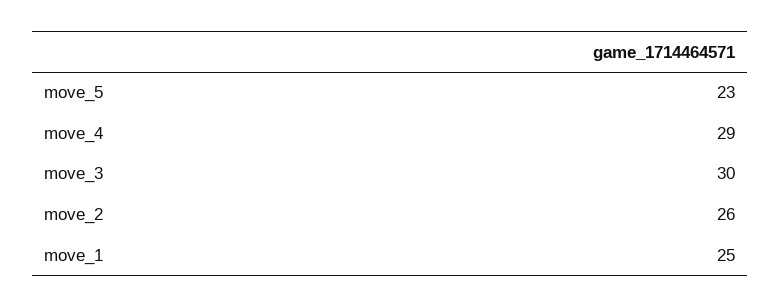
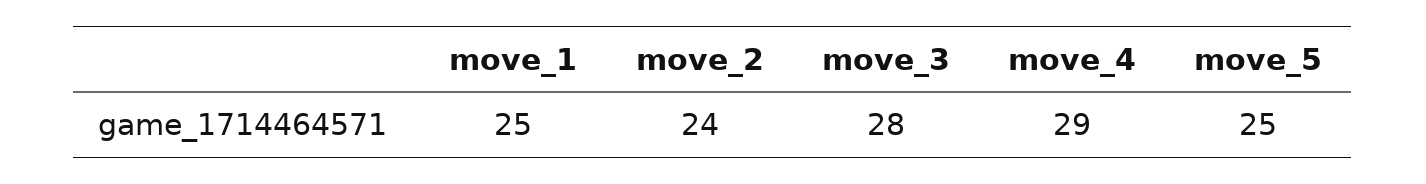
move_5: 23 -> 25
move_3: 30 -> 28
move_2: 26 -> 24

